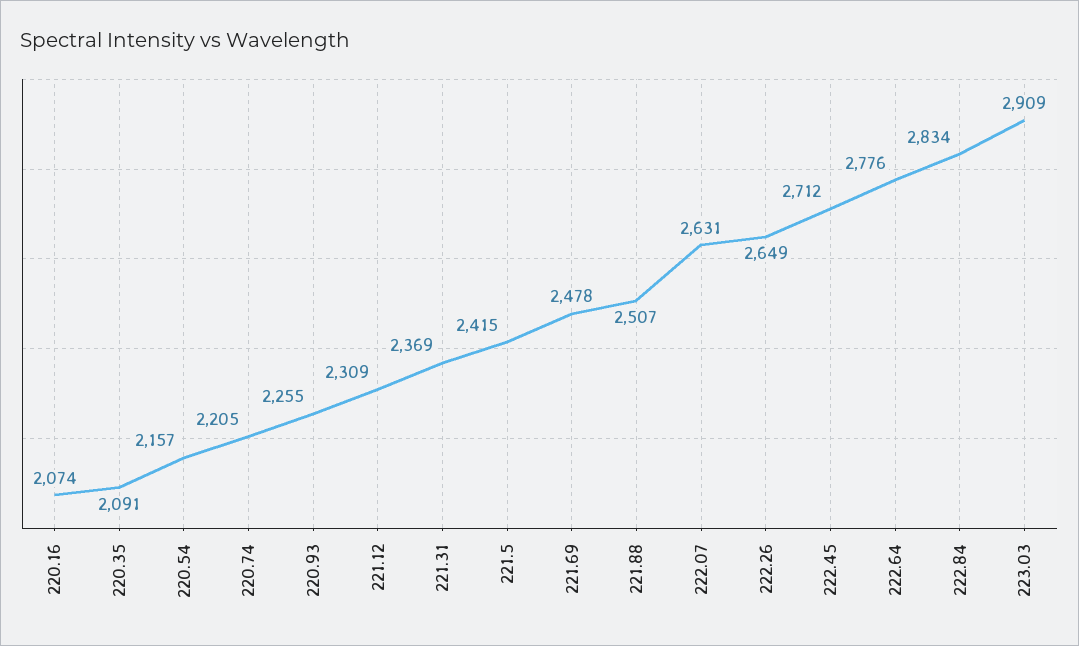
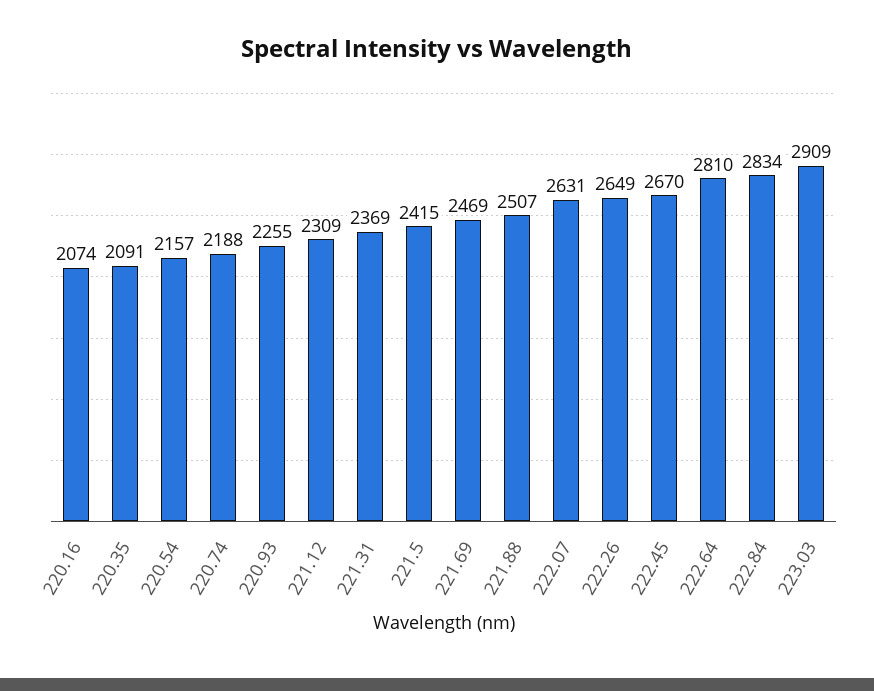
220.74: 2205 -> 2188
221.69: 2478 -> 2469
222.45: 2712 -> 2670
222.64: 2776 -> 2810

